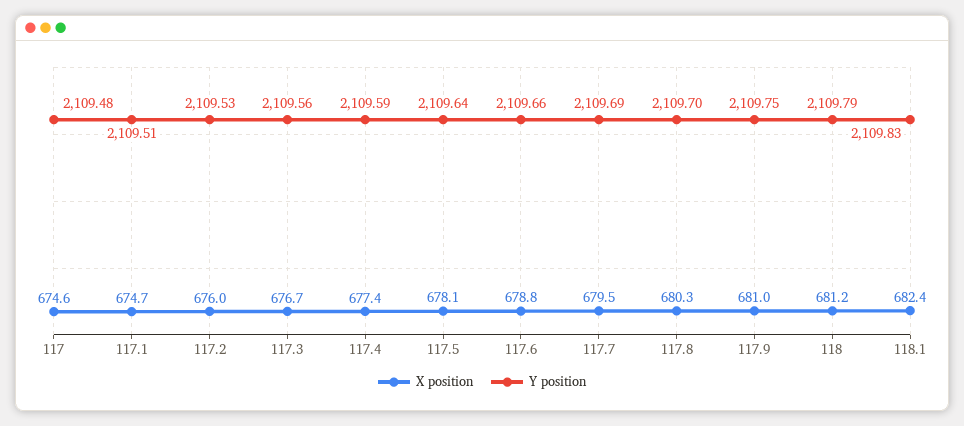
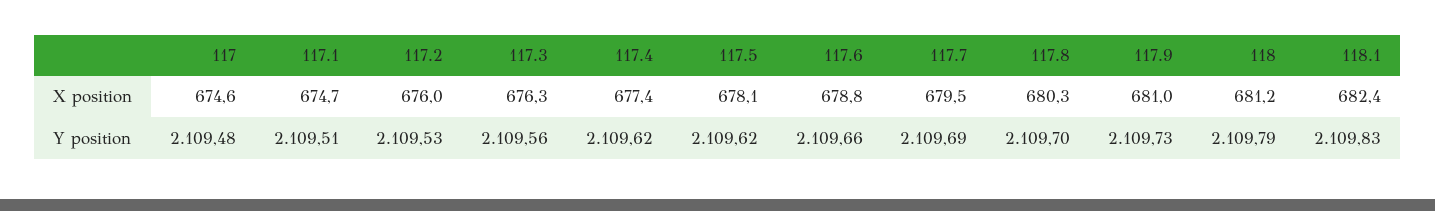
X position, 117.3: 676.7 -> 676.3
Y position, 117.4: 2109.59 -> 2109.62
Y position, 117.5: 2109.64 -> 2109.62
Y position, 117.9: 2109.75 -> 2109.73

